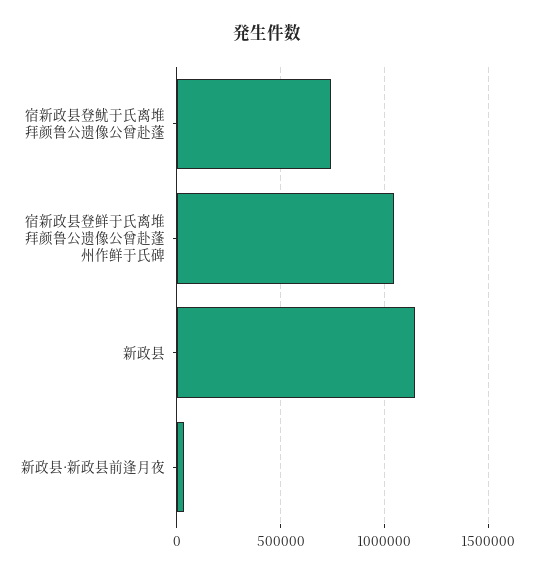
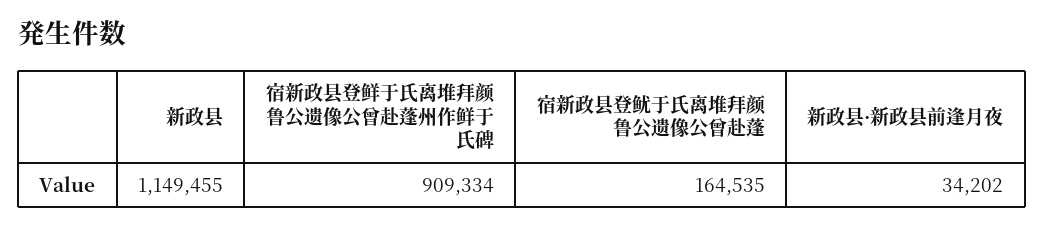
宿新政县登鱿于氏离堆拜颜鲁公遗像公曾赴蓬: 750000 -> 164535
宿新政县登鲜于氏离堆拜颜鲁公遗像公曾赴蓬州作鲜于氏碑: 1050000 -> 909334

